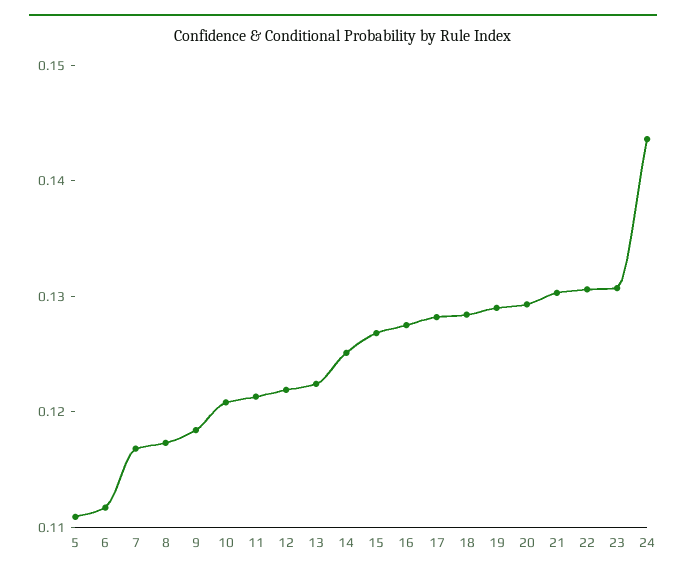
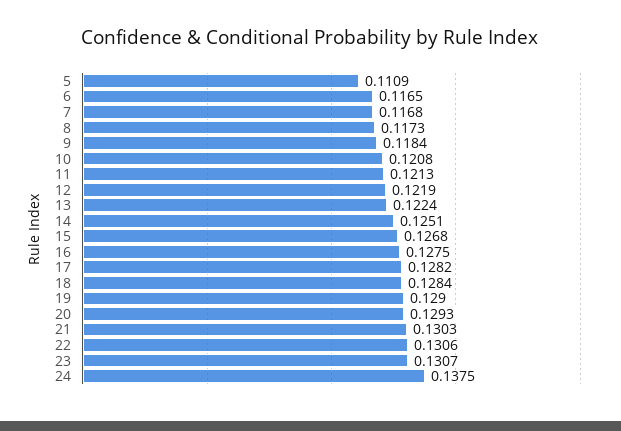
6: 0.112 -> 0.1165
24: 0.144 -> 0.1375

